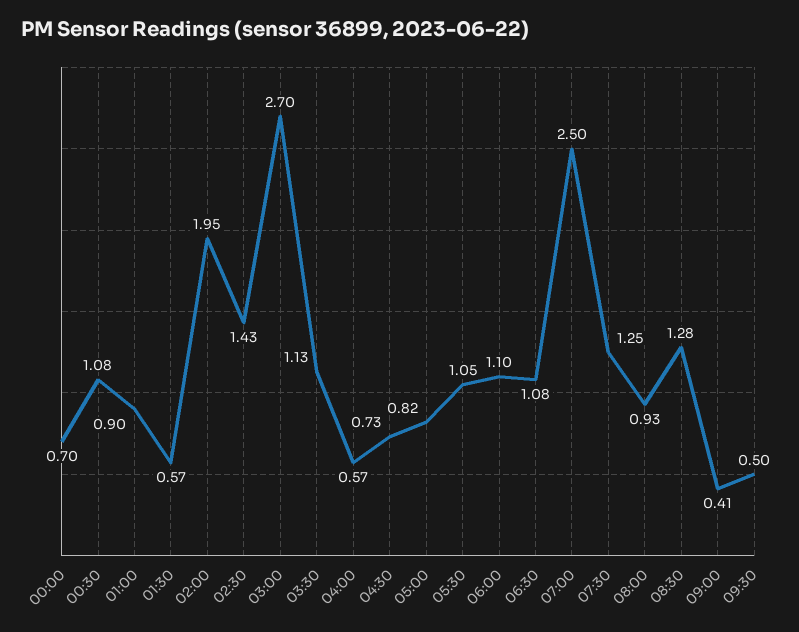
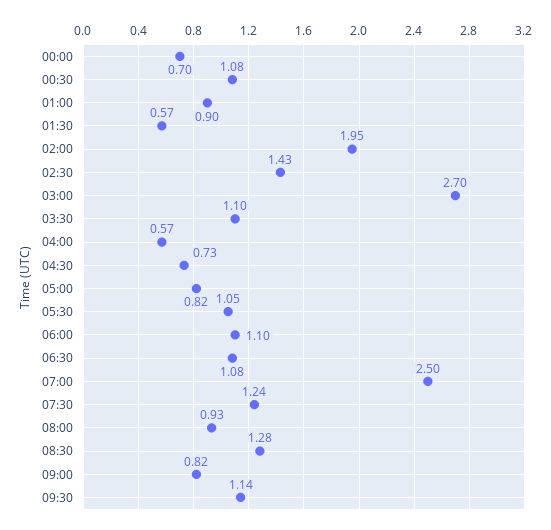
03:30: 1.13 -> 1.1
07:30: 1.25 -> 1.24
09:00: 0.41 -> 0.82
09:30: 0.5 -> 1.14

